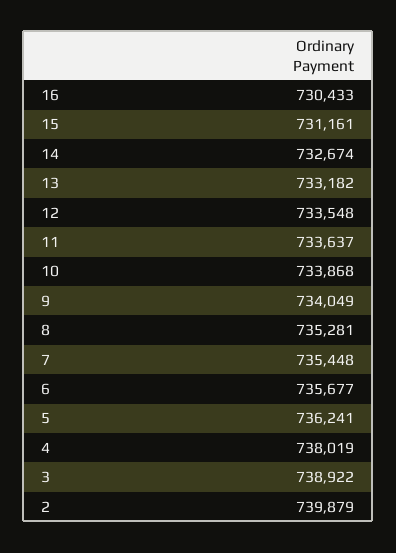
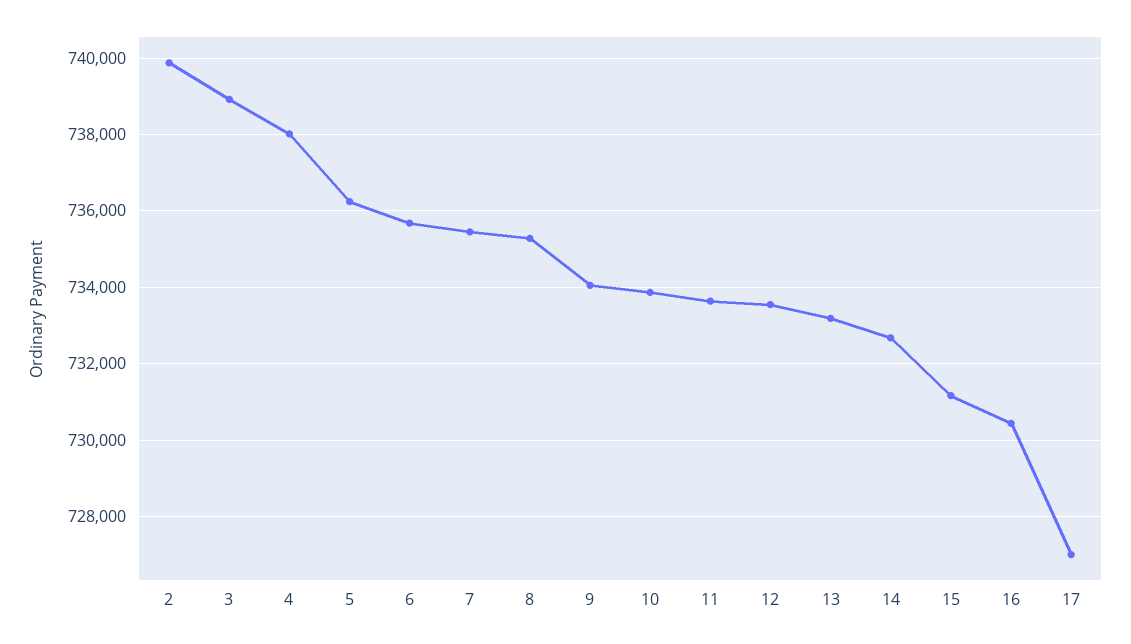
17: none -> 727000

